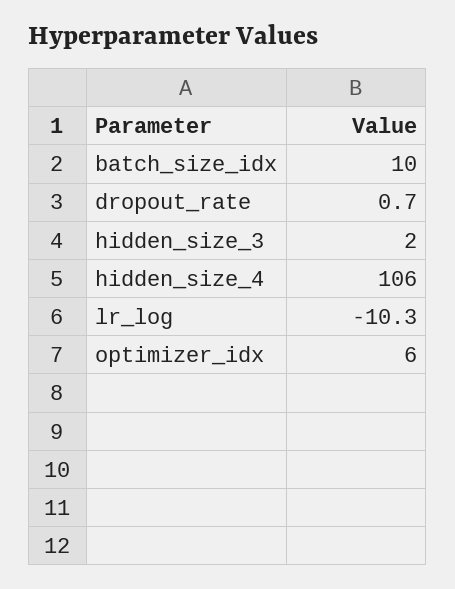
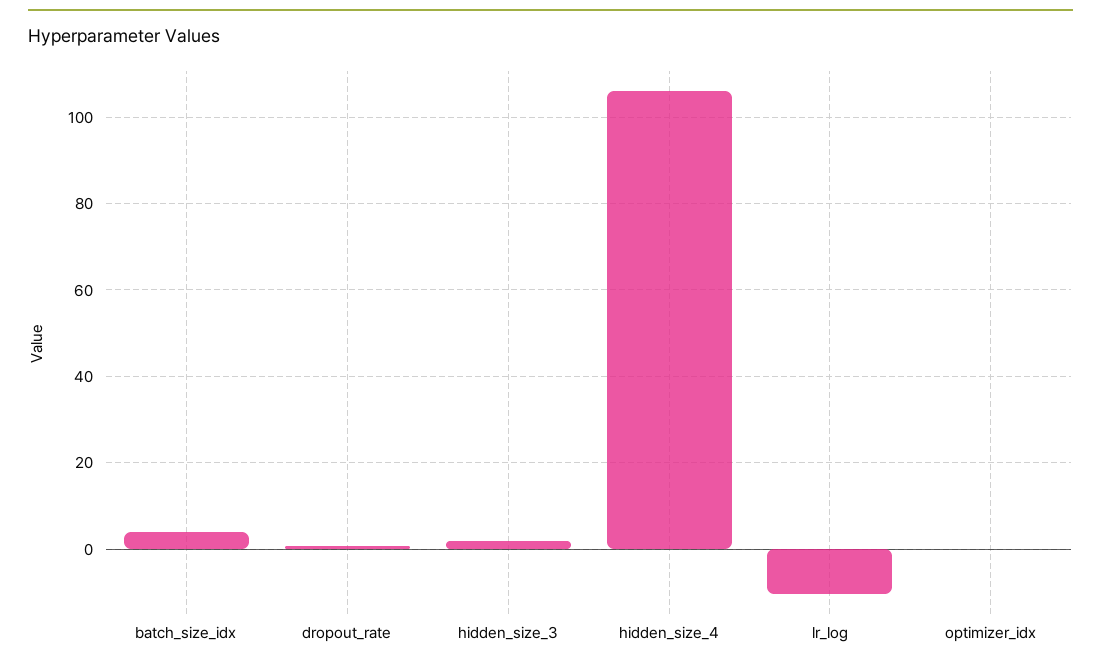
batch_size_idx: 10 -> 4
optimizer_idx: 6 -> 0

